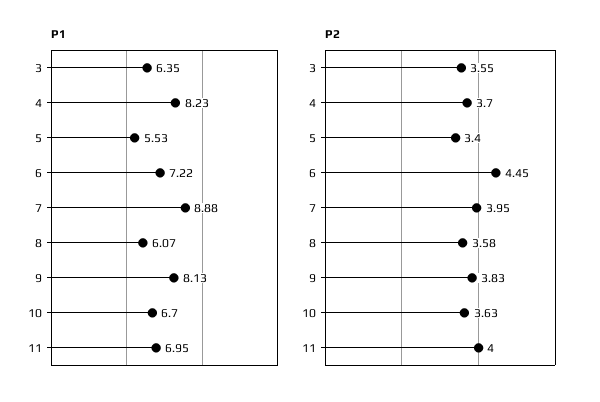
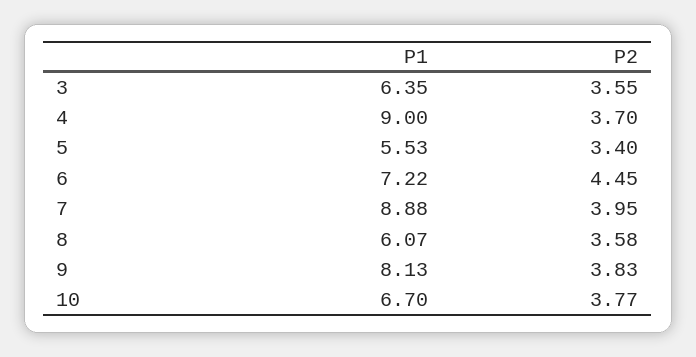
P1, 4: 8.23 -> 9
P1, 11: 6.95 -> none
P2, 10: 3.63 -> 3.77
P2, 11: 4 -> none

